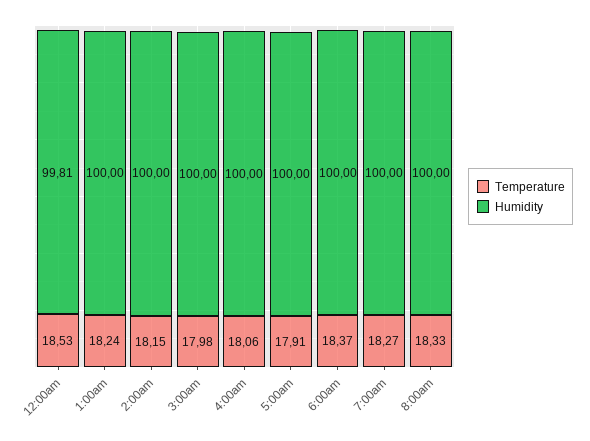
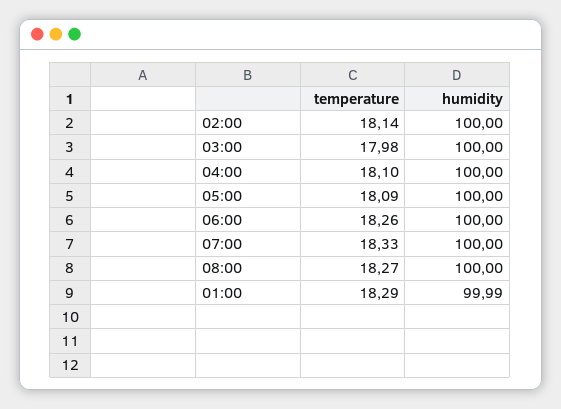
Temperature, 12:00am: 18.53 -> none
Humidity, 12:00am: 99.81 -> none
Temperature, 1:00am: 18.24 -> 18.29
Humidity, 1:00am: 100 -> 99.99
Temperature, 2:00am: 18.15 -> 18.14
Temperature, 4:00am: 18.06 -> 18.1
Temperature, 5:00am: 17.91 -> 18.09
Temperature, 6:00am: 18.37 -> 18.26
Temperature, 7:00am: 18.27 -> 18.33
Temperature, 8:00am: 18.33 -> 18.27

